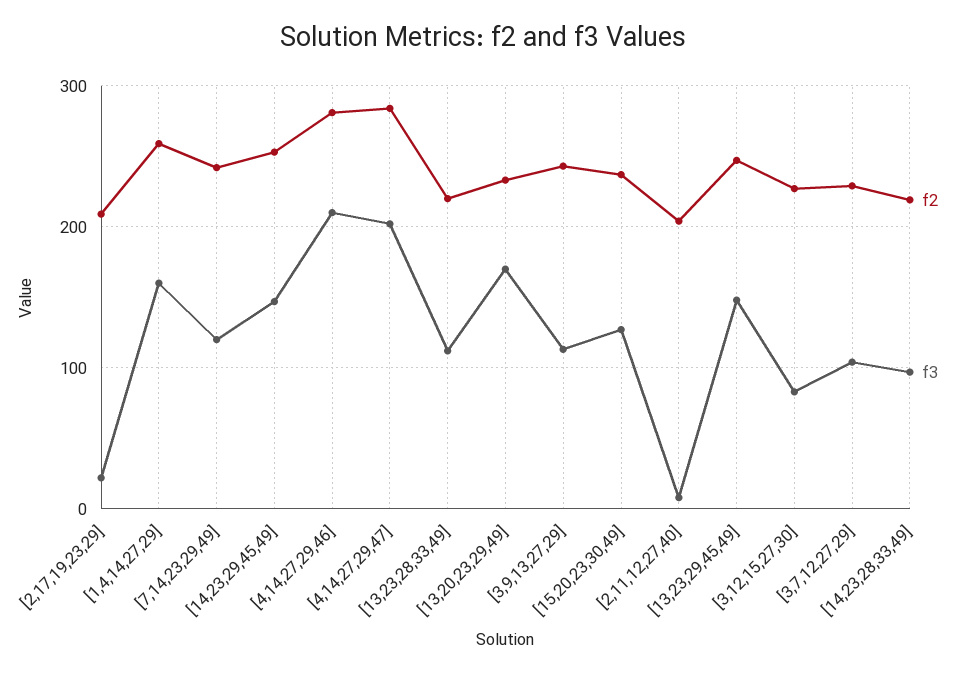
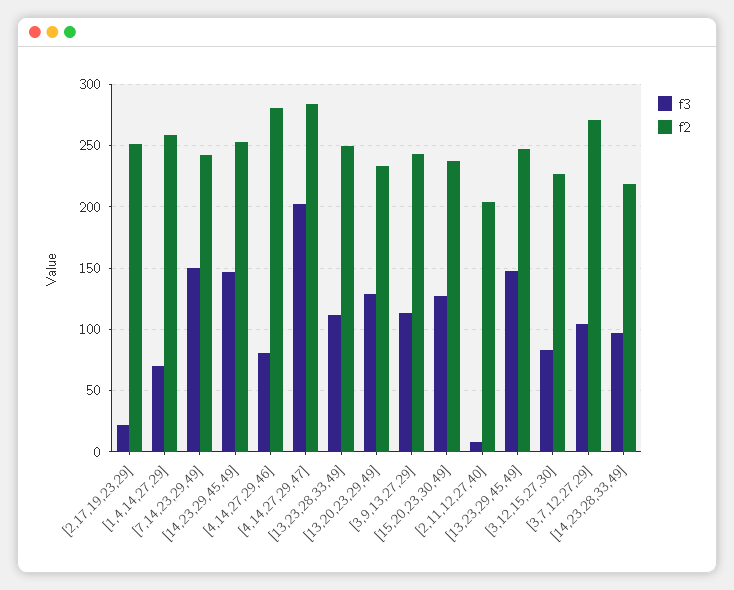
f2, [2,17,19,23,29]: 210 -> 250
f3, [1,4,14,27,29]: 160 -> 70
f3, [7,14,23,29,49]: 120 -> 150
f3, [4,14,27,29,46]: 210 -> 80
f2, [13,23,28,33,49]: 220 -> 250
f3, [13,20,23,29,49]: 170 -> 130
f2, [3,7,12,27,29]: 230 -> 270

